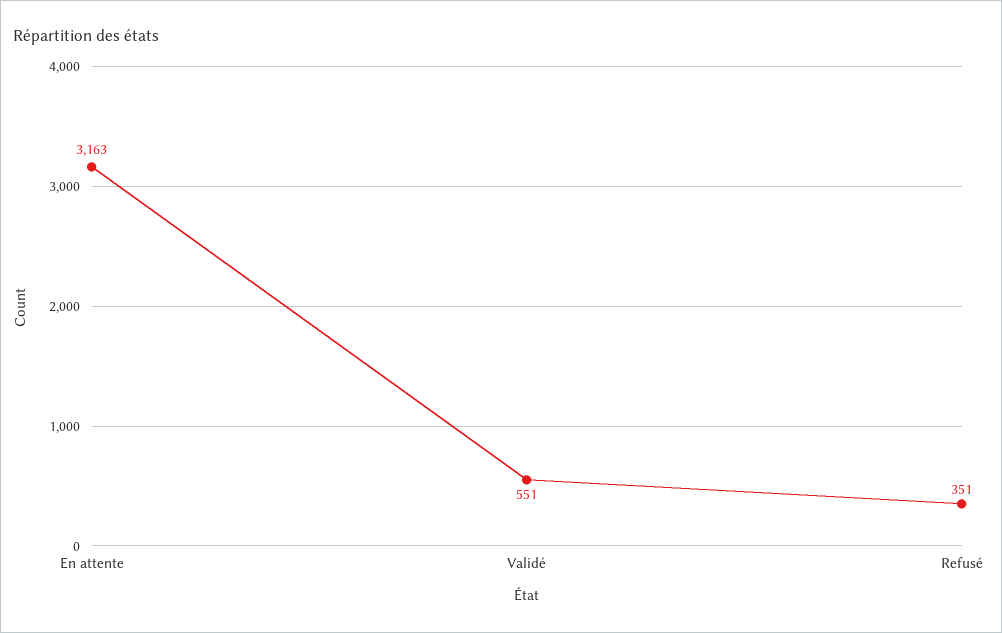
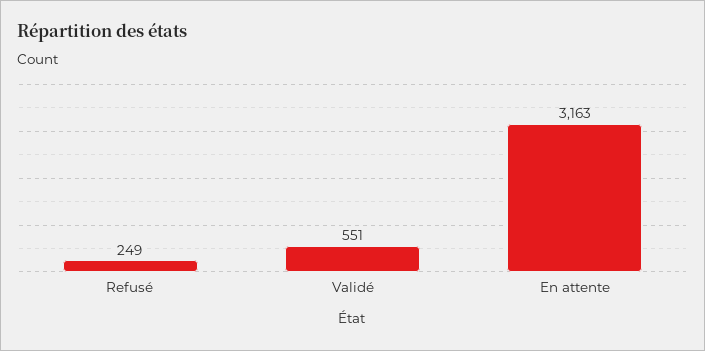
Refusé: 351 -> 249

